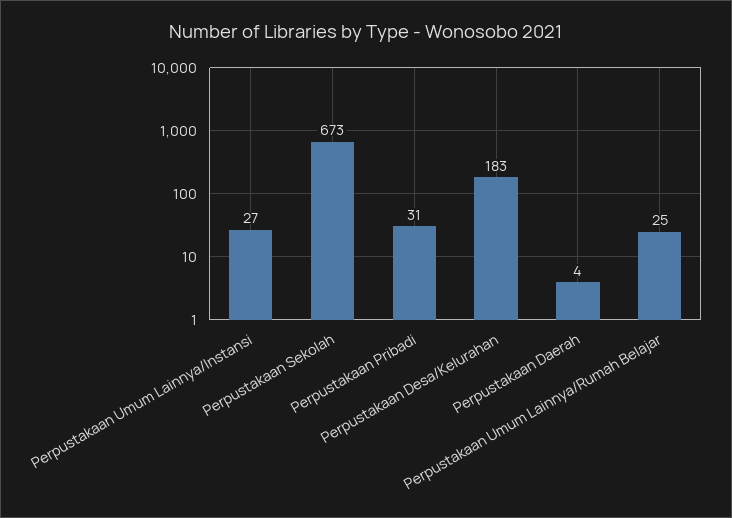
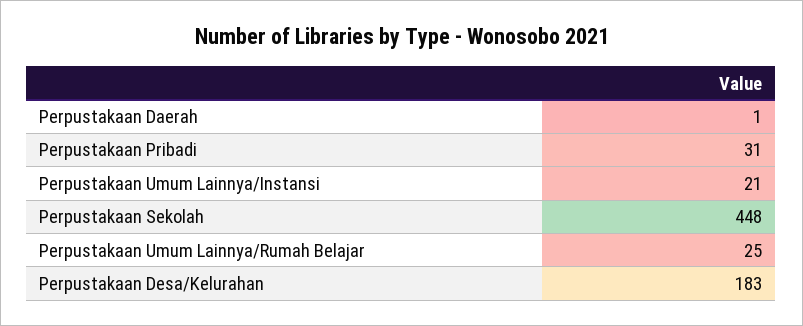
Perpustakaan Umum Lainnya/Instansi: 27 -> 21
Perpustakaan Sekolah: 673 -> 448
Perpustakaan Daerah: 4 -> 1

